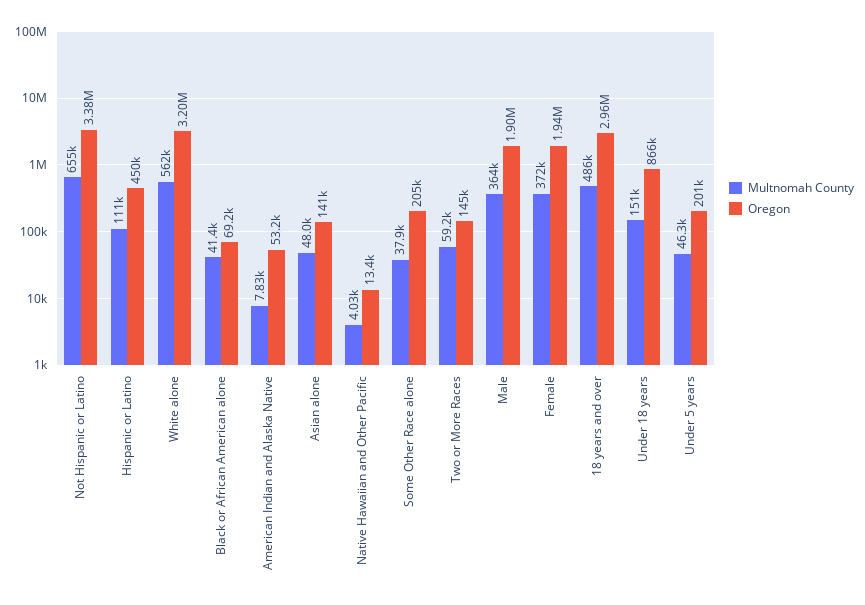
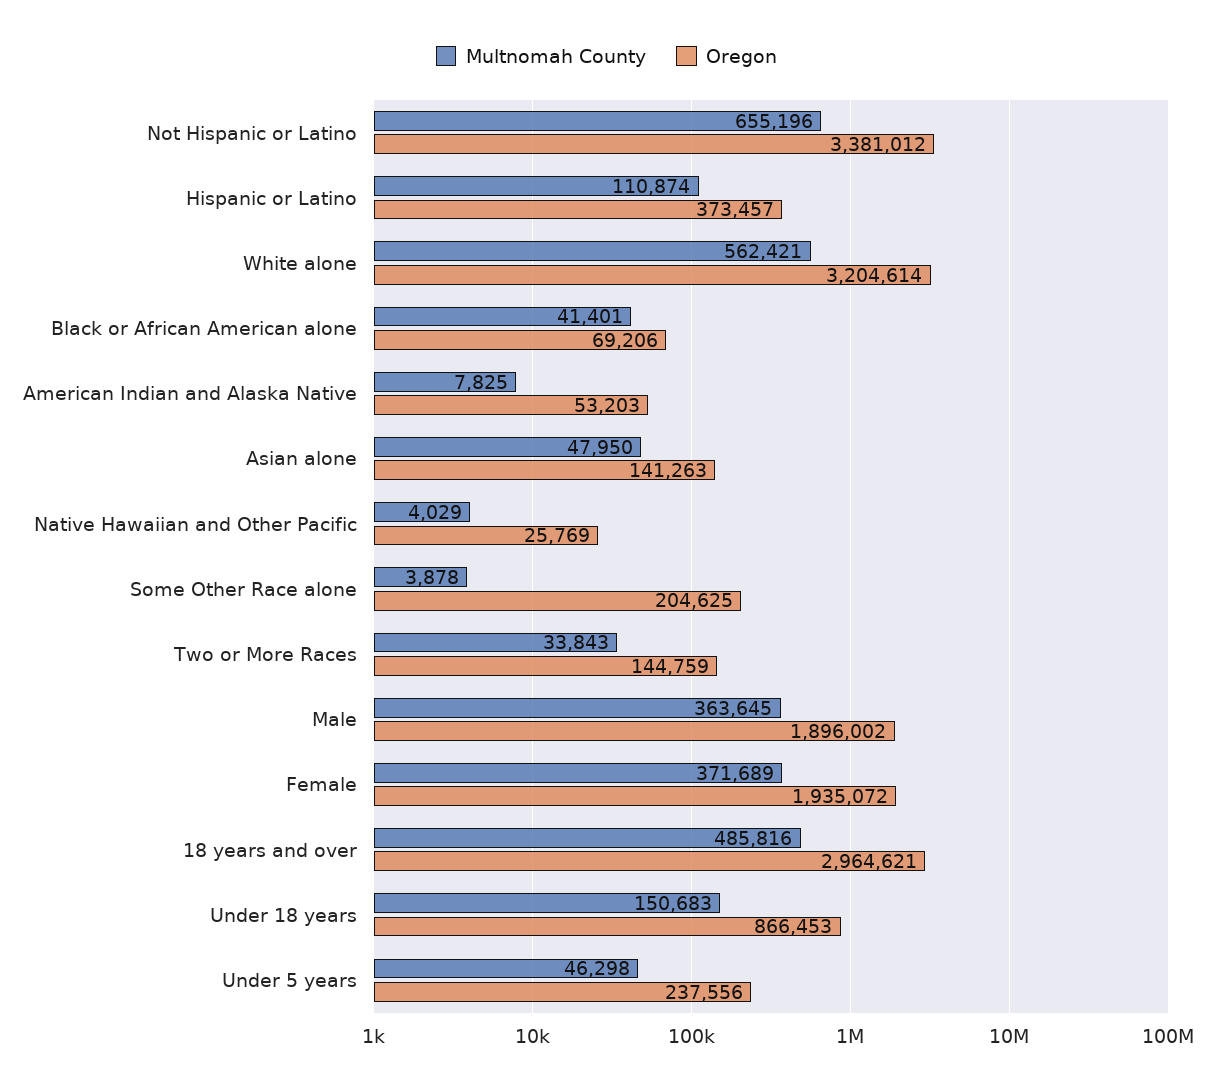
Oregon, Hispanic or Latino: 450000 -> 373457
Oregon, Native Hawaiian and Other Pacific: 13400 -> 25769
Multnomah County, Some Other Race alone: 37900 -> 3878
Multnomah County, Two or More Races: 59200 -> 33843
Oregon, Under 5 years: 201000 -> 237556

